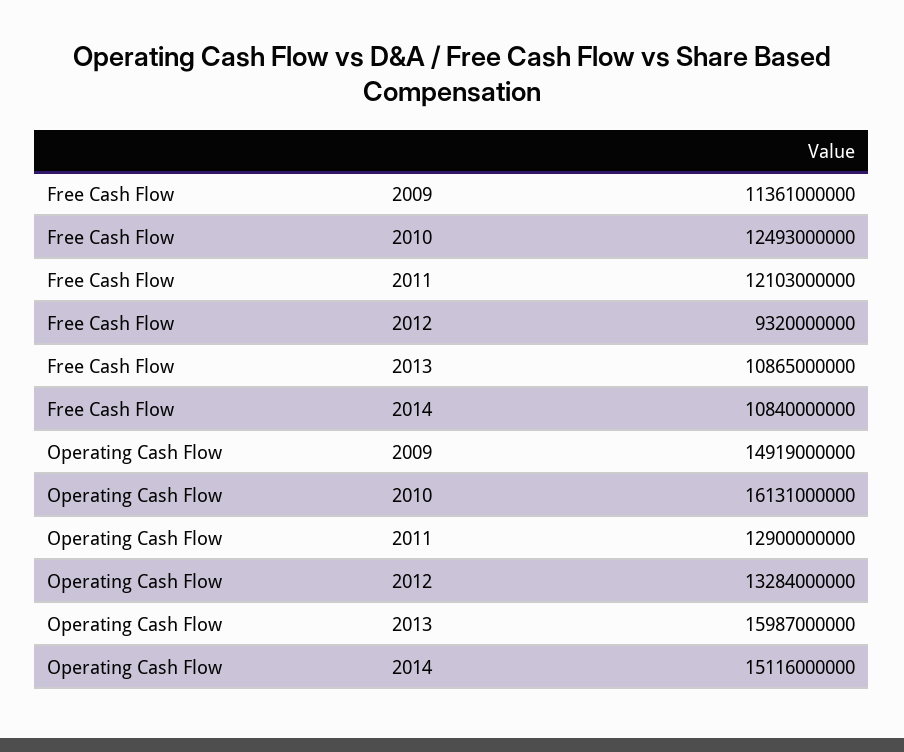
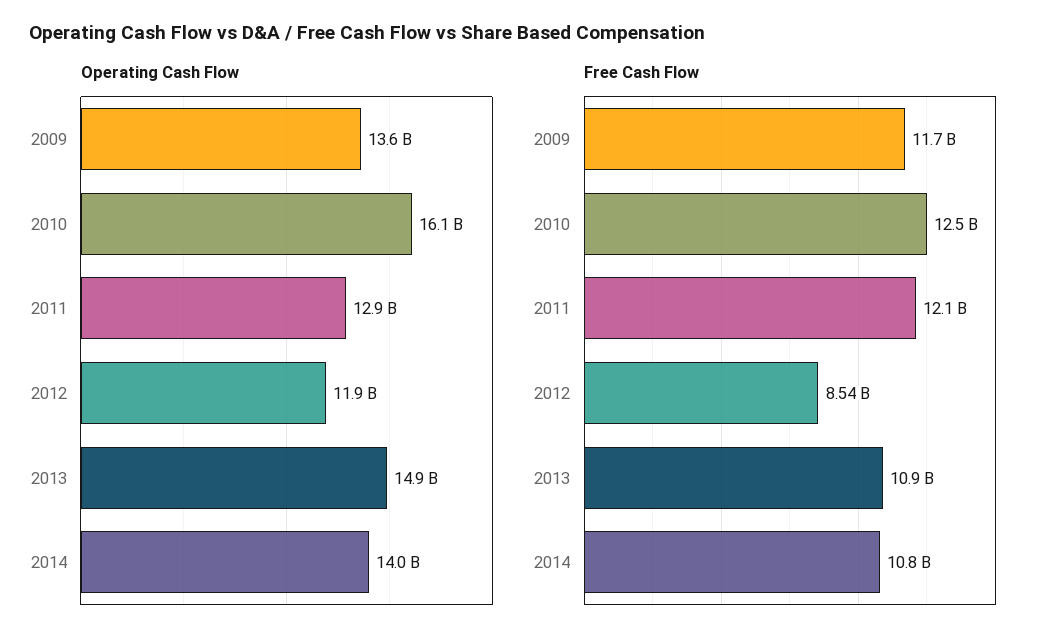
Free Cash Flow, 2009: 11361000000 -> 11700000000
Free Cash Flow, 2012: 9320000000 -> 8540000000
Operating Cash Flow, 2009: 14919000000 -> 13600000000
Operating Cash Flow, 2012: 13284000000 -> 11900000000
Operating Cash Flow, 2013: 15987000000 -> 14900000000
Operating Cash Flow, 2014: 15116000000 -> 14000000000

